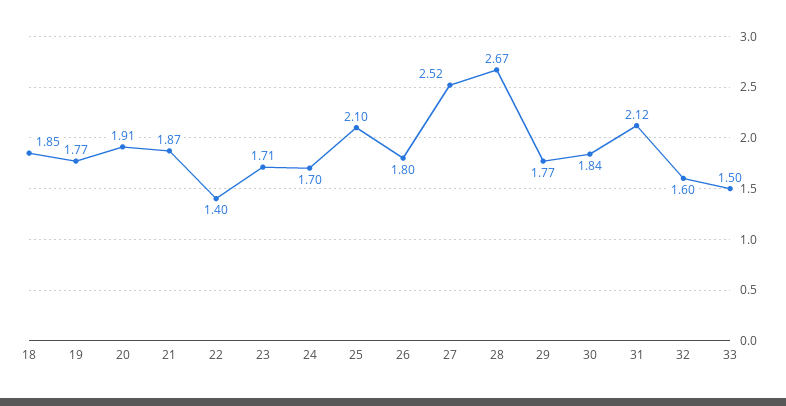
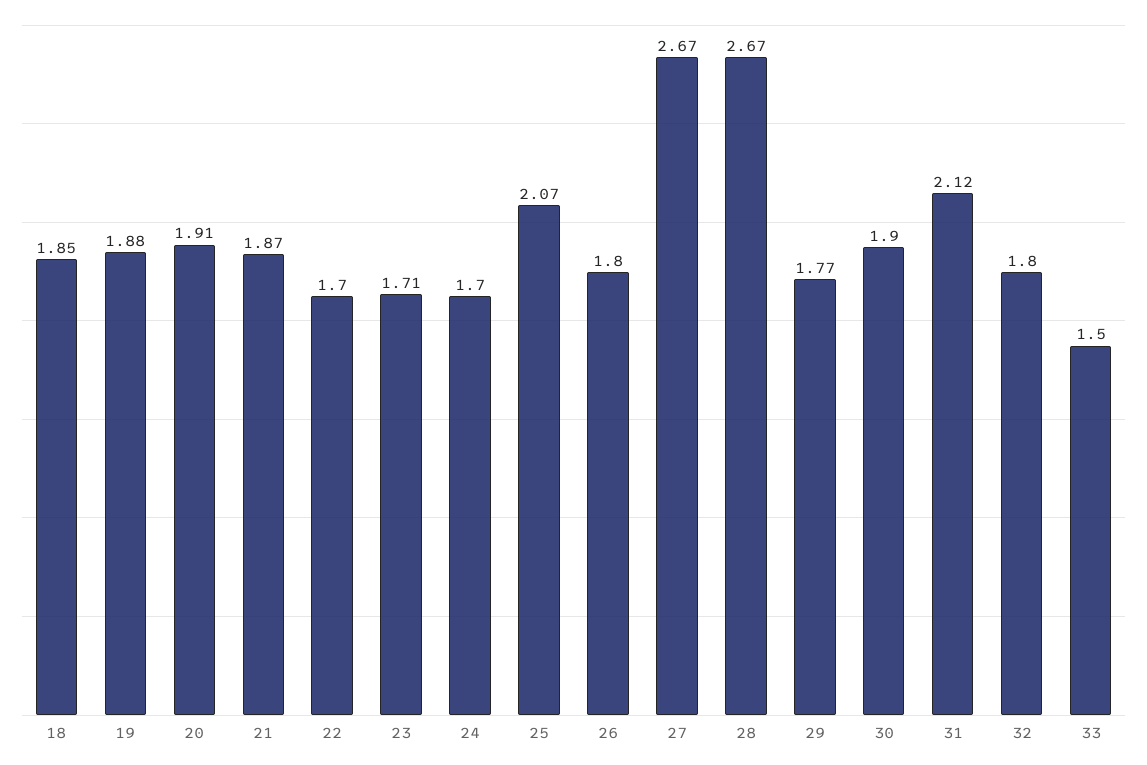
19: 1.77 -> 1.88
22: 1.4 -> 1.7
25: 2.1 -> 2.07
27: 2.52 -> 2.67
30: 1.84 -> 1.9
32: 1.6 -> 1.8

